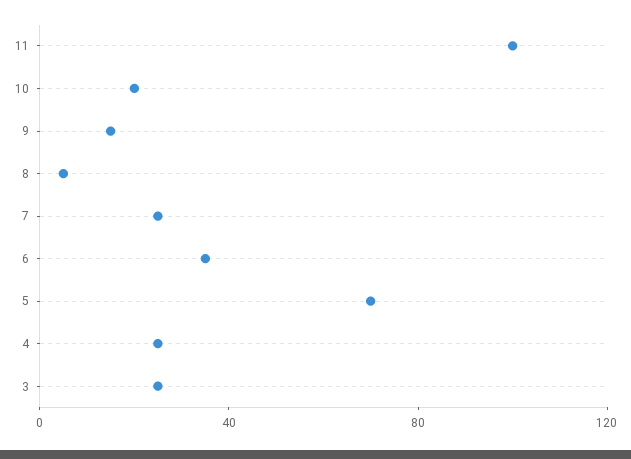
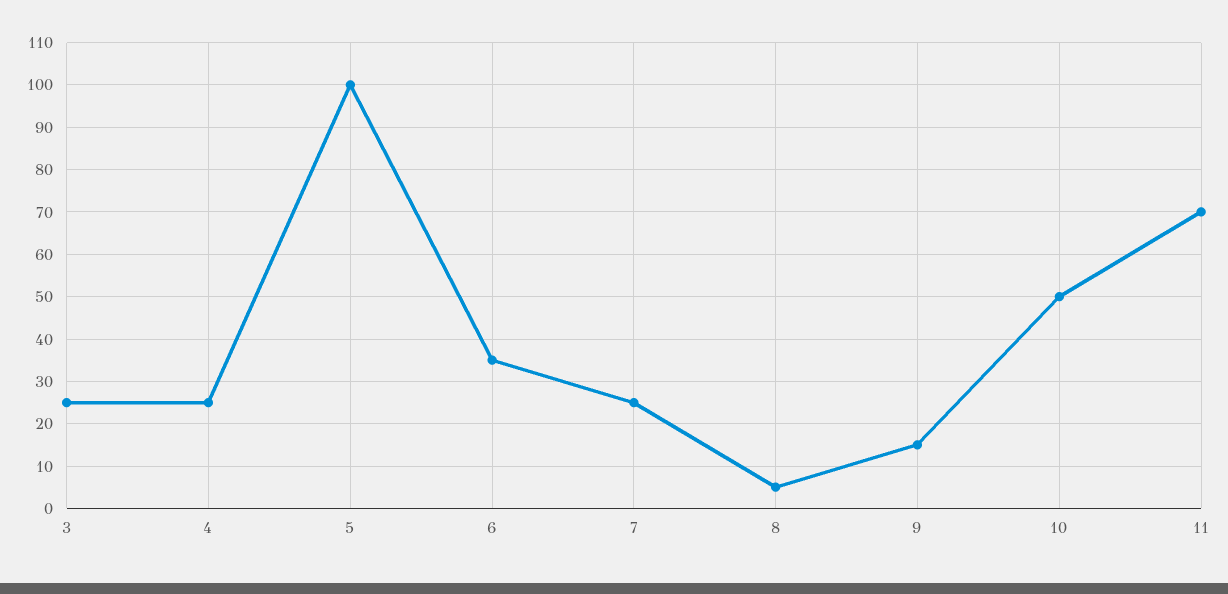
11: 100 -> 70
10: 20 -> 50
5: 70 -> 100

